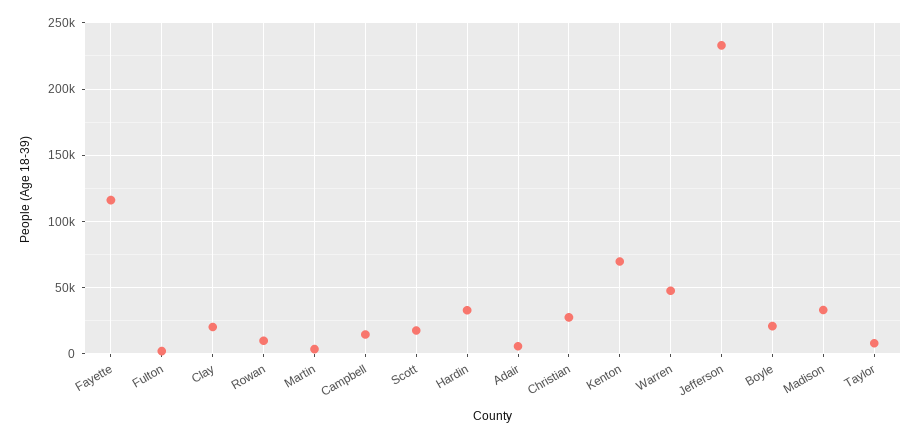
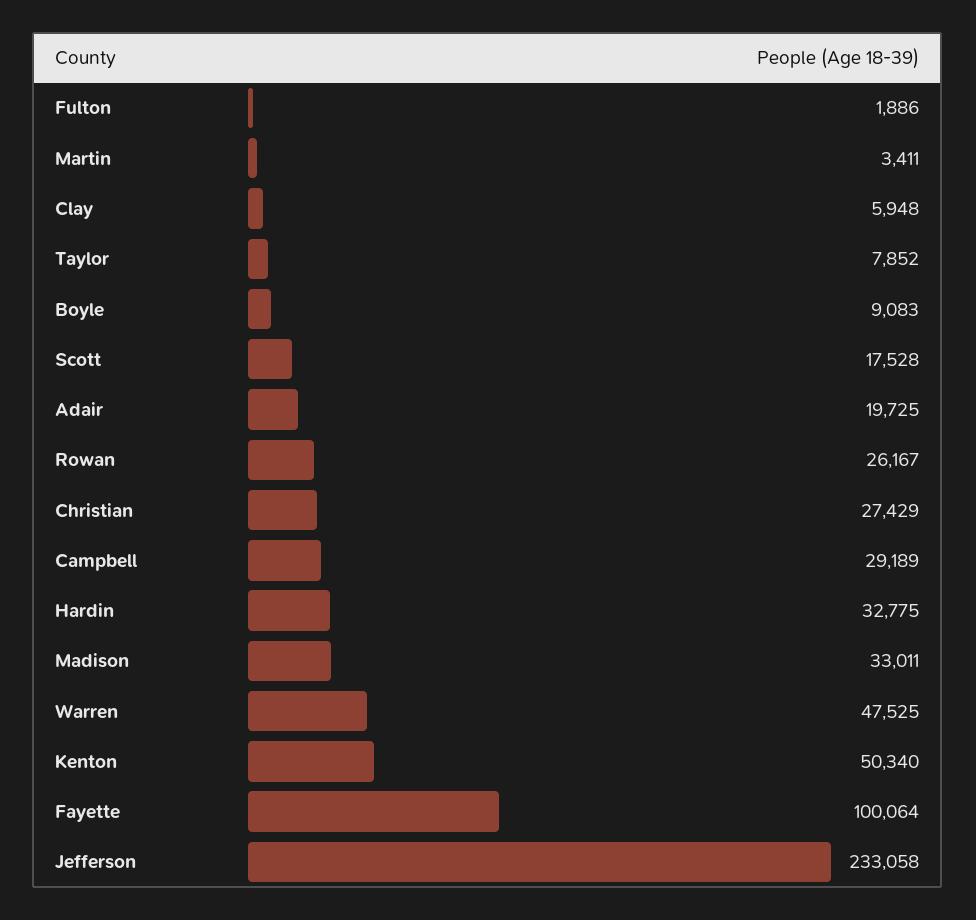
Fayette: 115000 -> 100064
Clay: 20000 -> 5948
Rowan: 10000 -> 26167
Campbell: 15000 -> 29189
Adair: 5000 -> 19725
Kenton: 70000 -> 50340
Boyle: 20000 -> 9083

